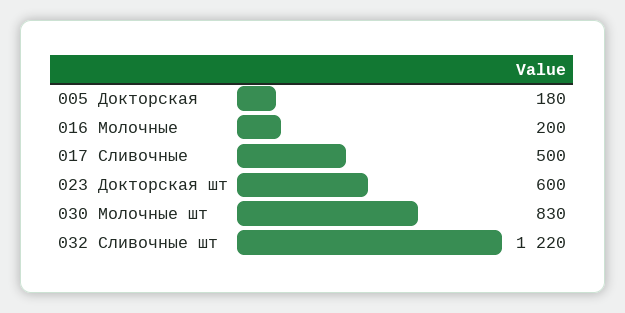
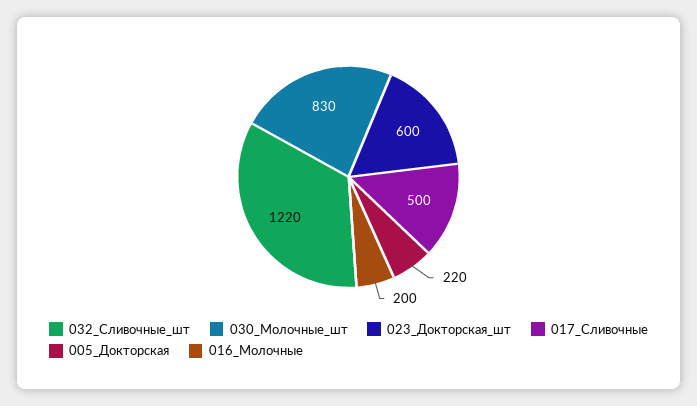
005 Докторская: 180 -> 220

